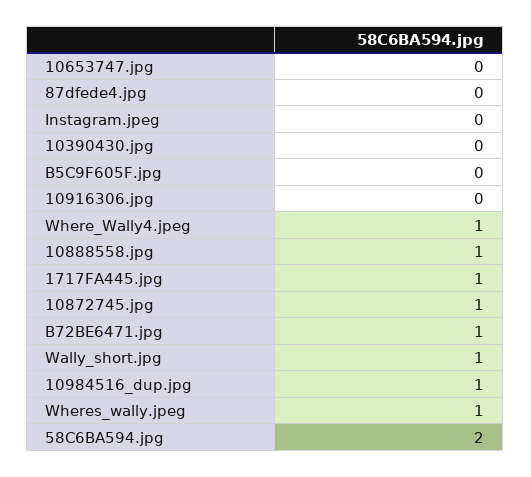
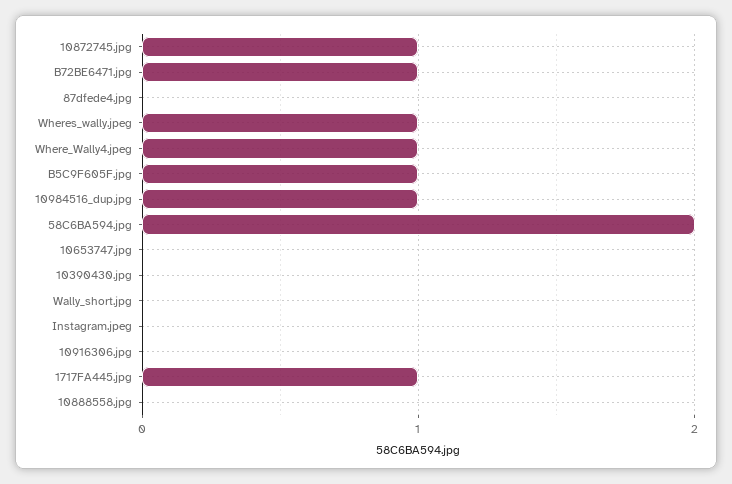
B5C9F605F.jpg: 0 -> 1
10888558.jpg: 1 -> 0
Wally_short.jpg: 1 -> 0

